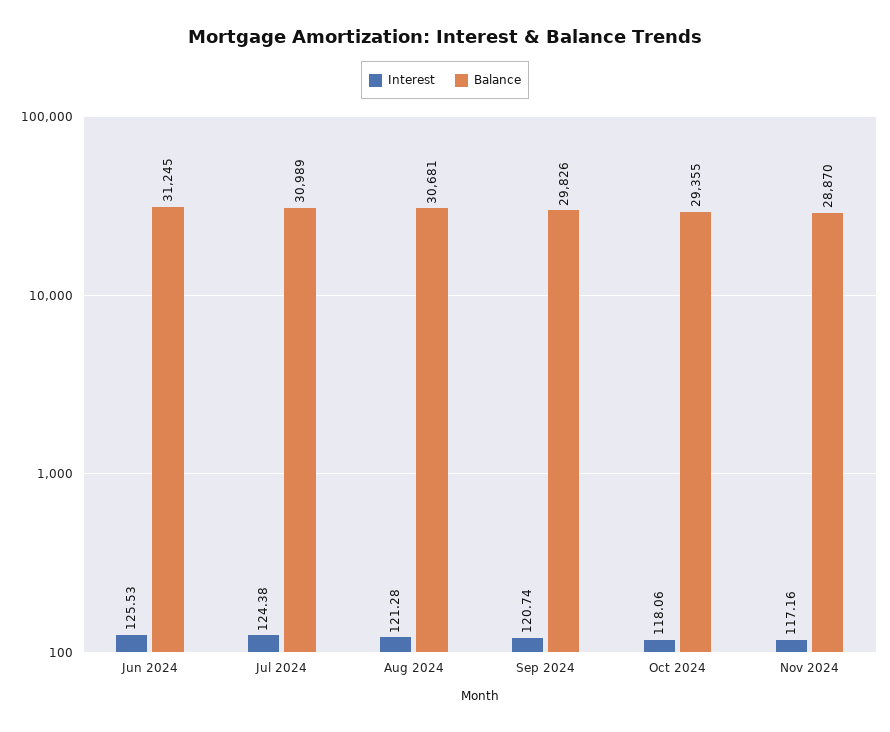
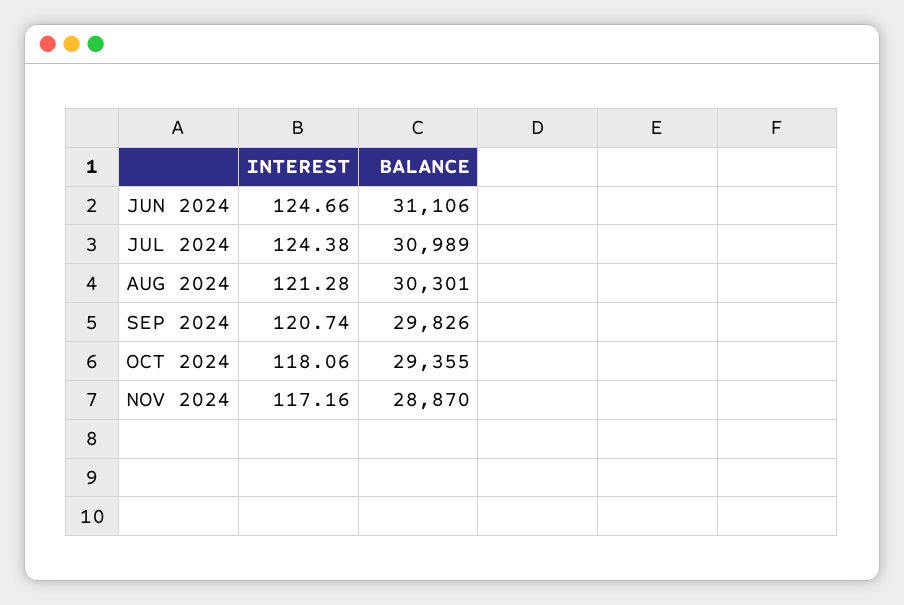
Interest, Jun 2024: 125.53 -> 124.66
Balance, Jun 2024: 31245 -> 31106
Balance, Aug 2024: 30681 -> 30301

